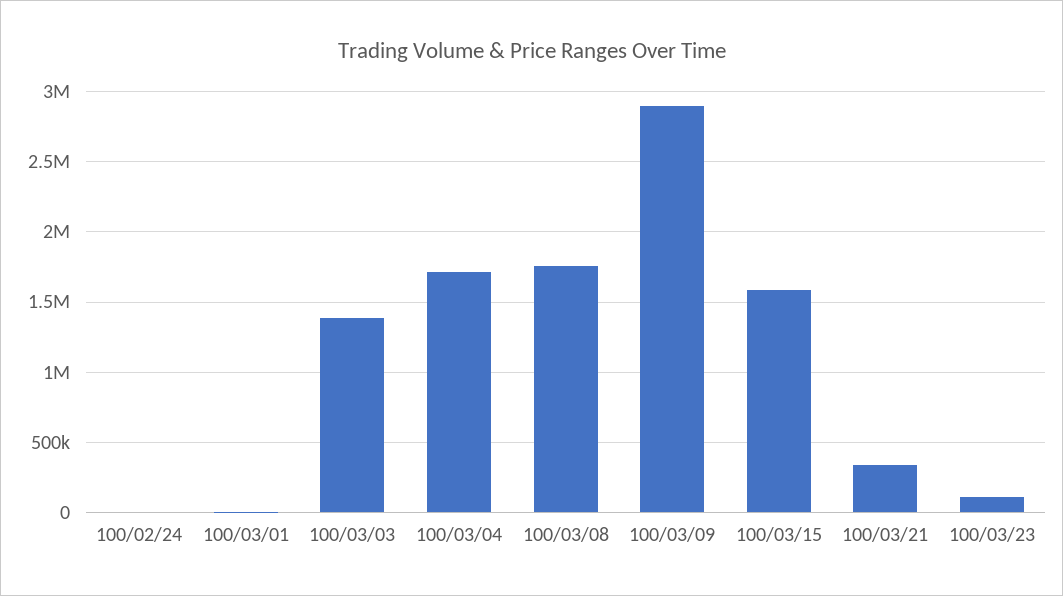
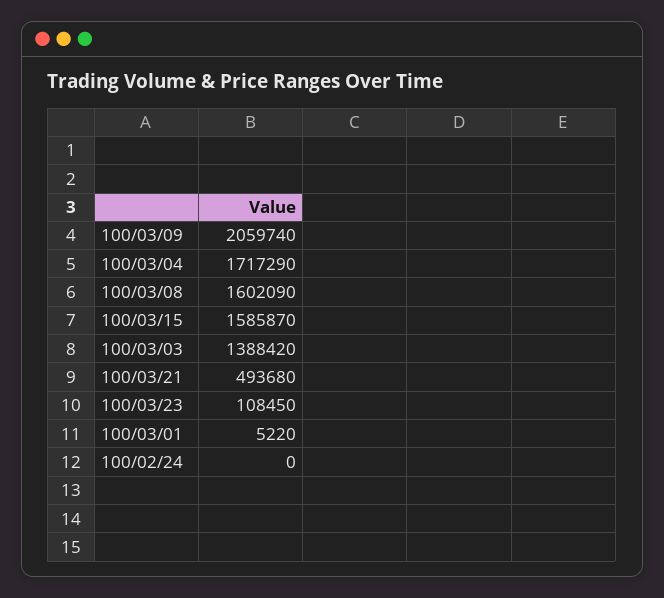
100/03/08: 1750000 -> 1602090
100/03/09: 2900000 -> 2059740
100/03/21: 350000 -> 493680

